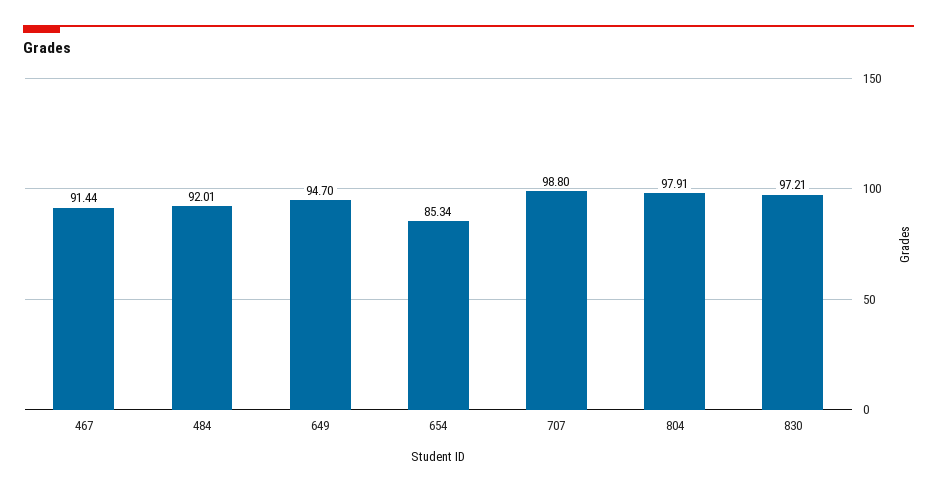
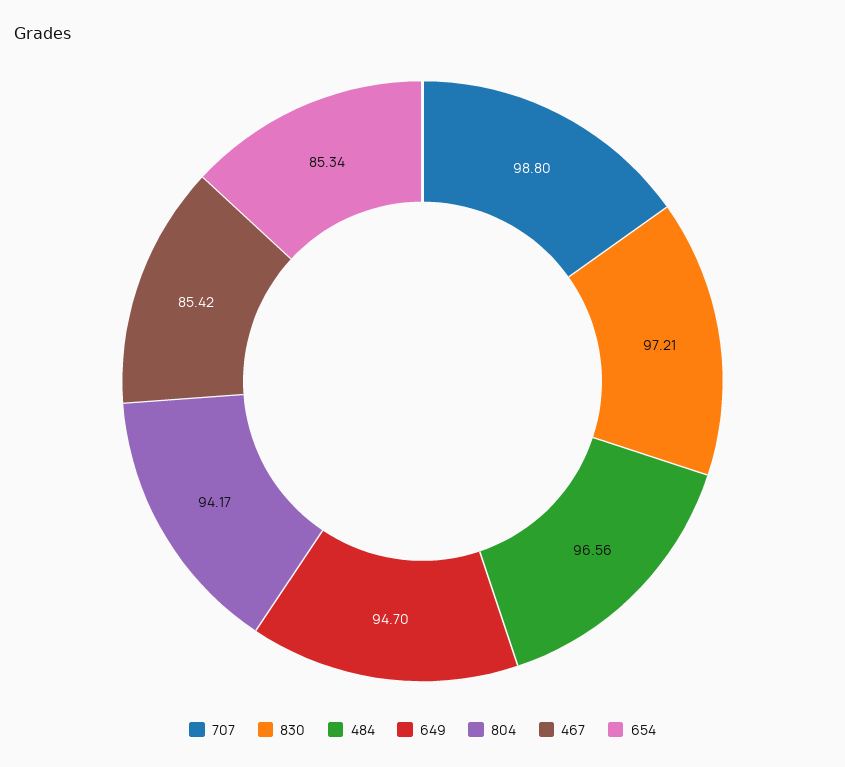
467: 91.44 -> 85.42
484: 92.01 -> 96.56
804: 97.91 -> 94.17

